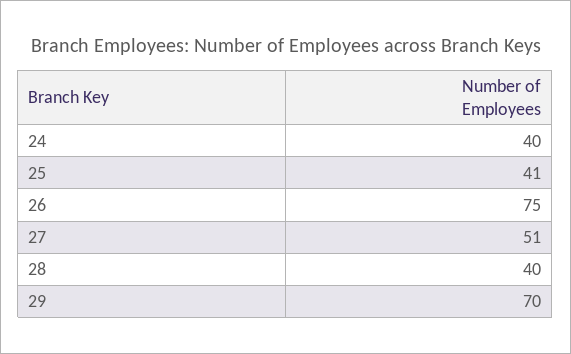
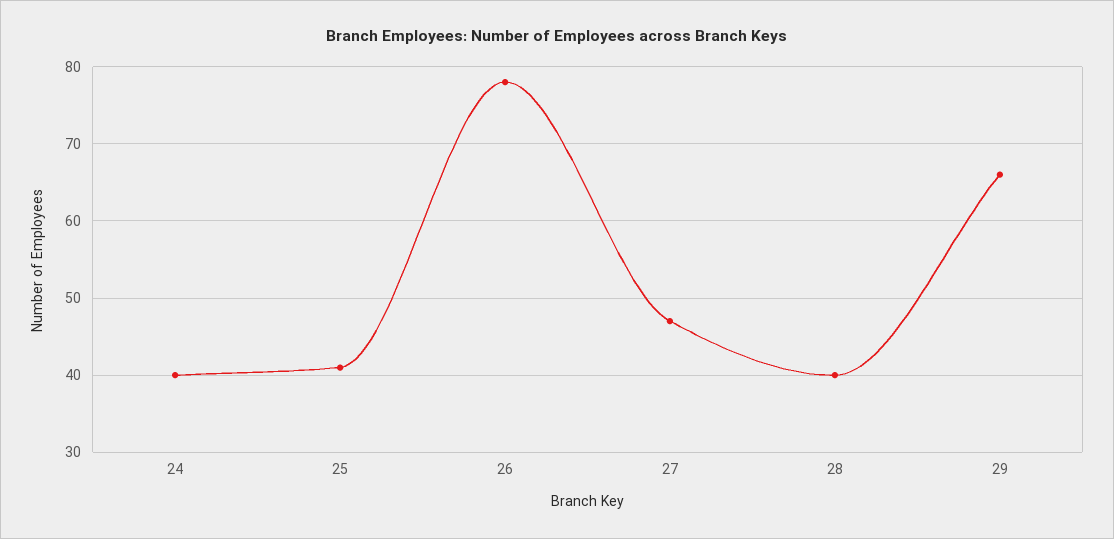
26: 75 -> 78
27: 51 -> 47
29: 70 -> 66

